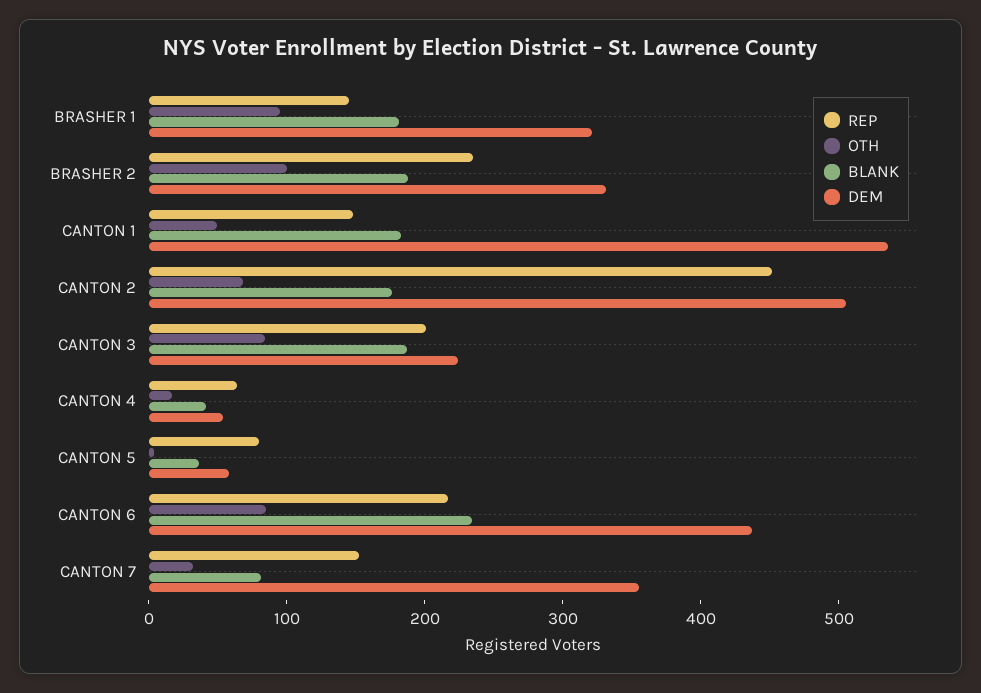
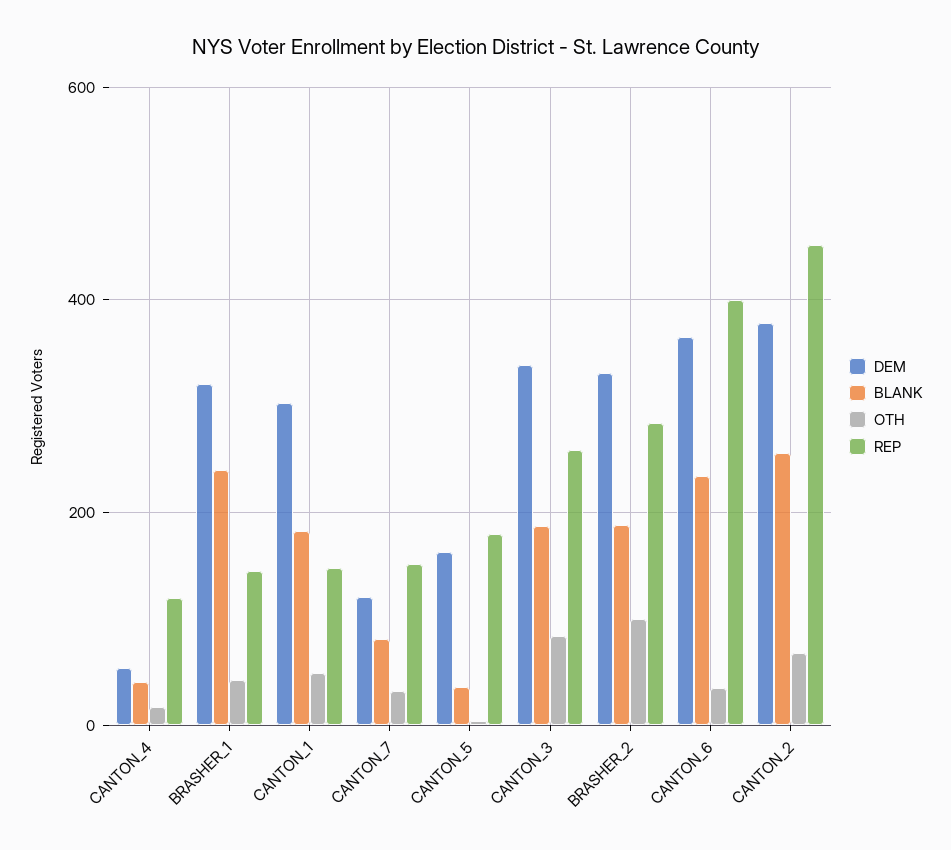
OTH, BRASHER 1: 100 -> 40
BLANK, BRASHER 1: 180 -> 240
REP, BRASHER 2: 240 -> 280
DEM, CANTON 1: 540 -> 300
BLANK, CANTON 2: 180 -> 260
DEM, CANTON 2: 500 -> 380
REP, CANTON 3: 200 -> 260
DEM, CANTON 3: 220 -> 340
REP, CANTON 4: 60 -> 120
REP, CANTON 5: 80 -> 180
DEM, CANTON 5: 60 -> 160
REP, CANTON 6: 220 -> 400
OTH, CANTON 6: 80 -> 40
DEM, CANTON 6: 440 -> 360
DEM, CANTON 7: 360 -> 120

